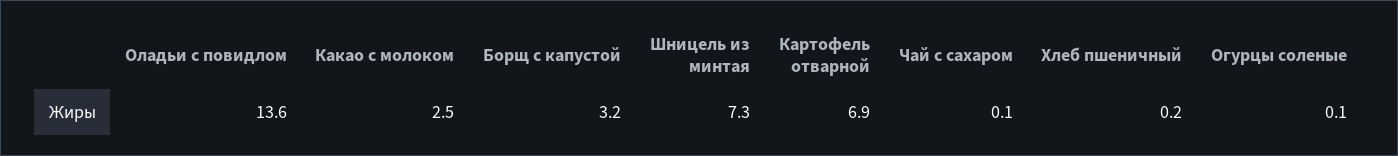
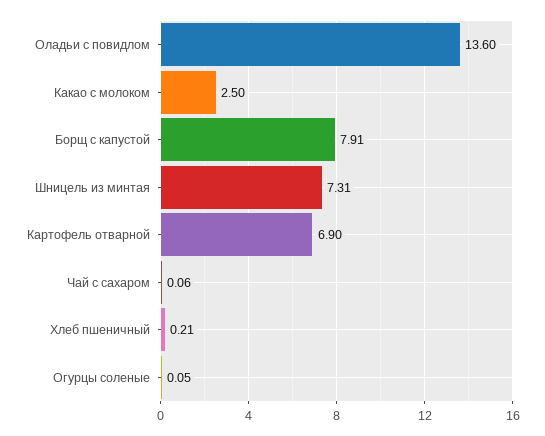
Борщ с капустой: 3.2 -> 7.91

